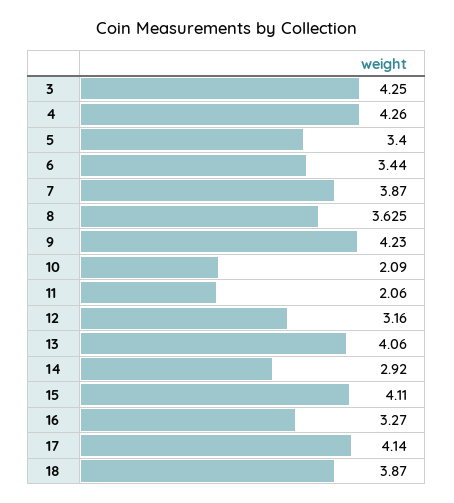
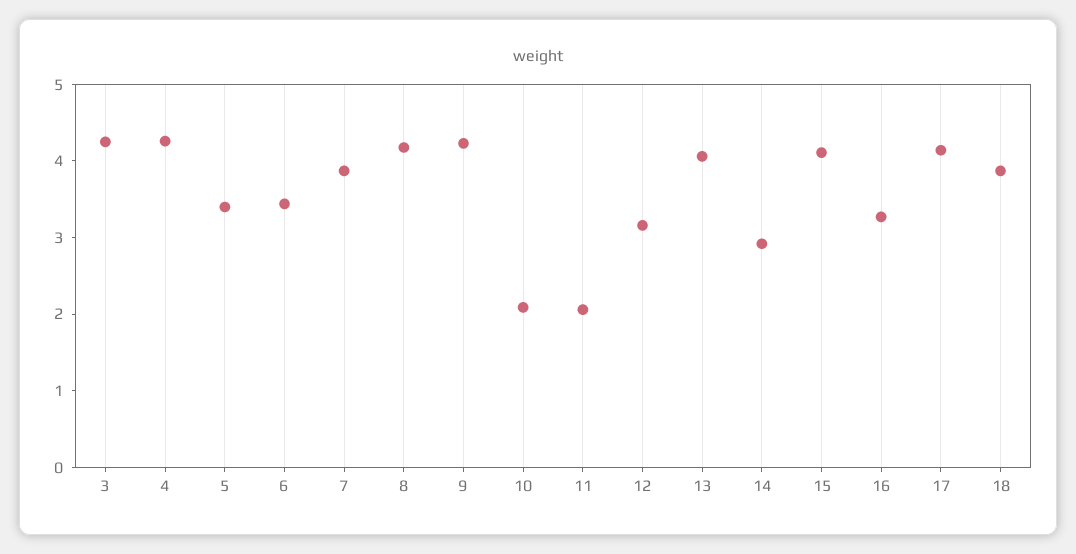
8: 3.625 -> 4.2

